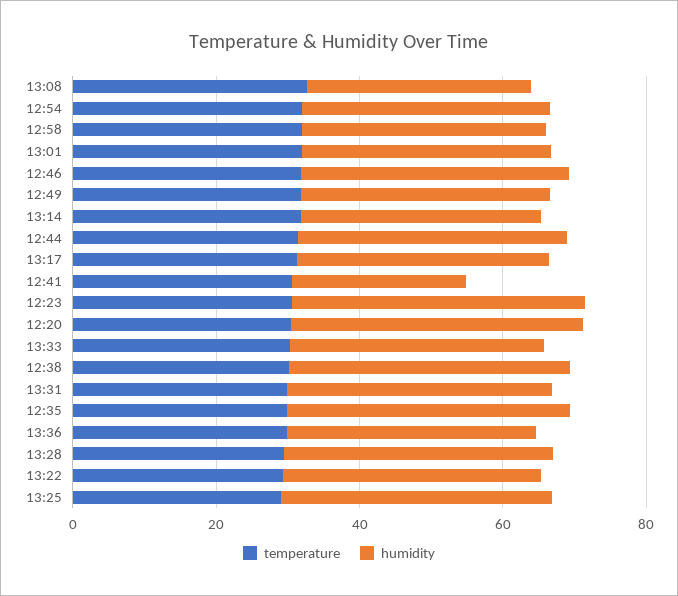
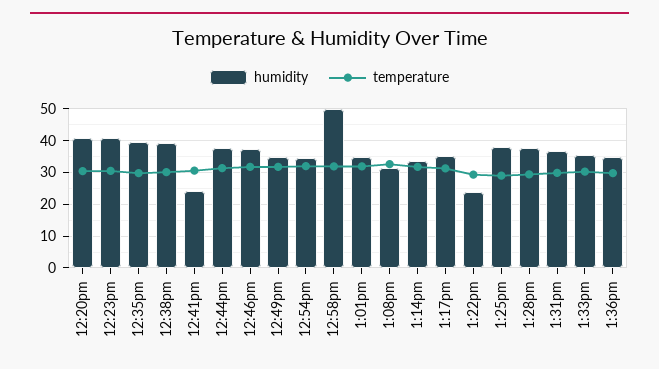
humidity, 12:58: 35 -> 50
humidity, 13:22: 35 -> 24

